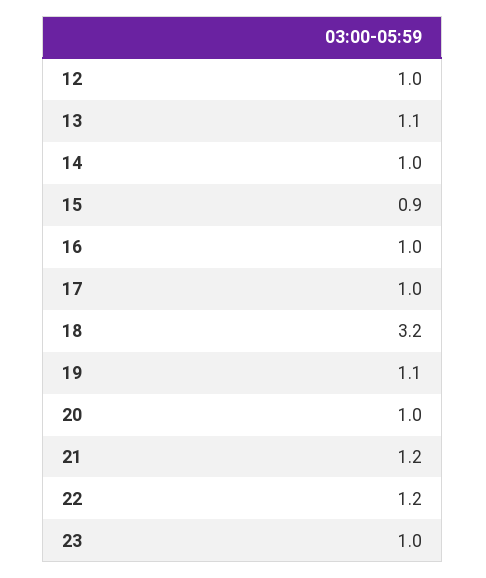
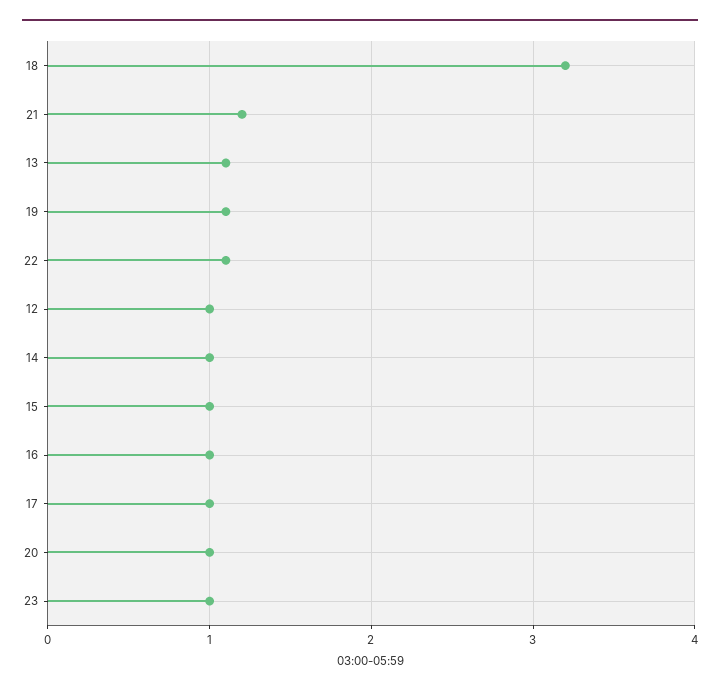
15: 0.9 -> 1
22: 1.2 -> 1.1

